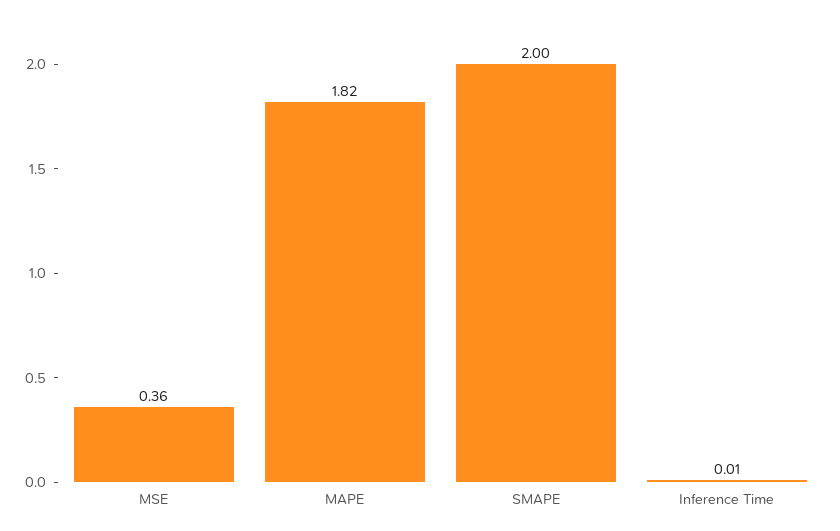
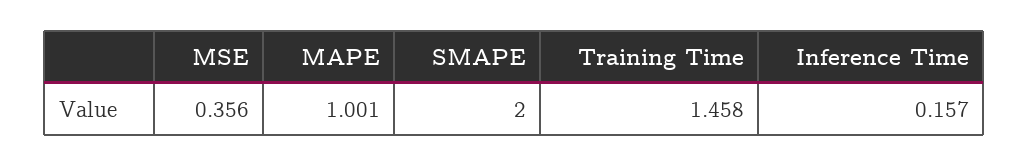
MAPE: 1.82 -> 1.001
Inference Time: 0.01 -> 0.157
Training Time: none -> 1.458

